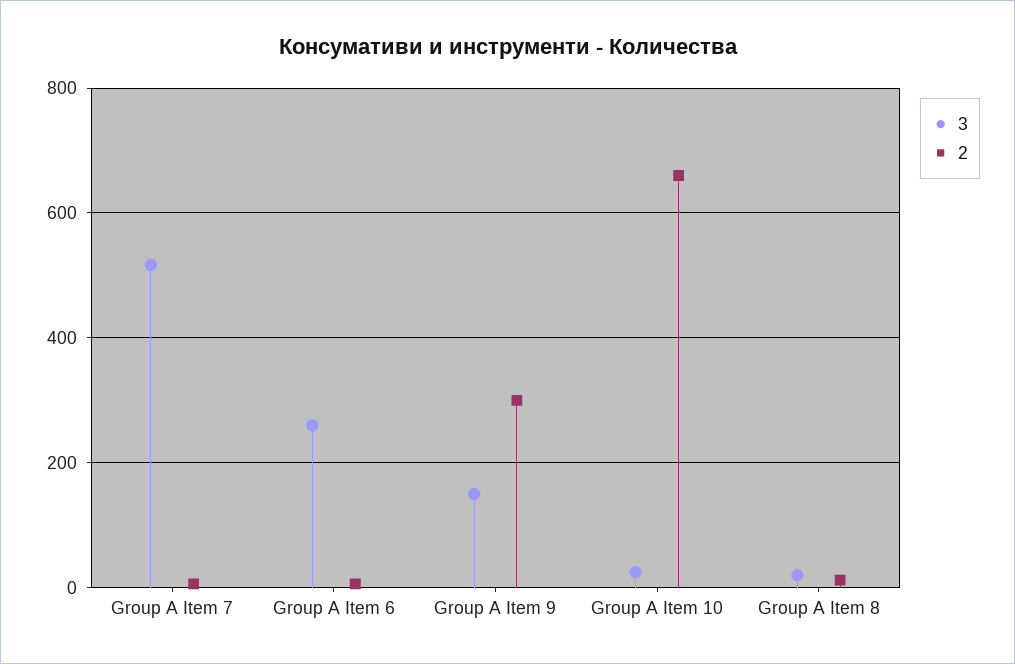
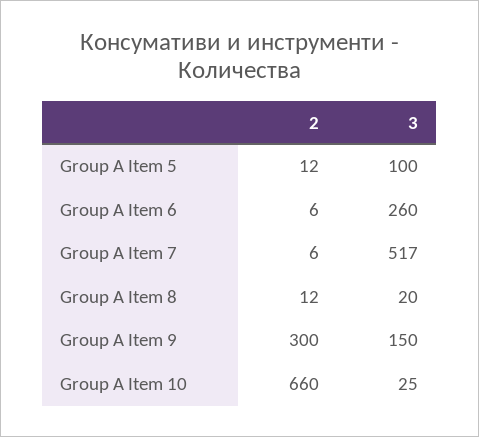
2, Group A Item 5: none -> 12
3, Group A Item 5: none -> 100

